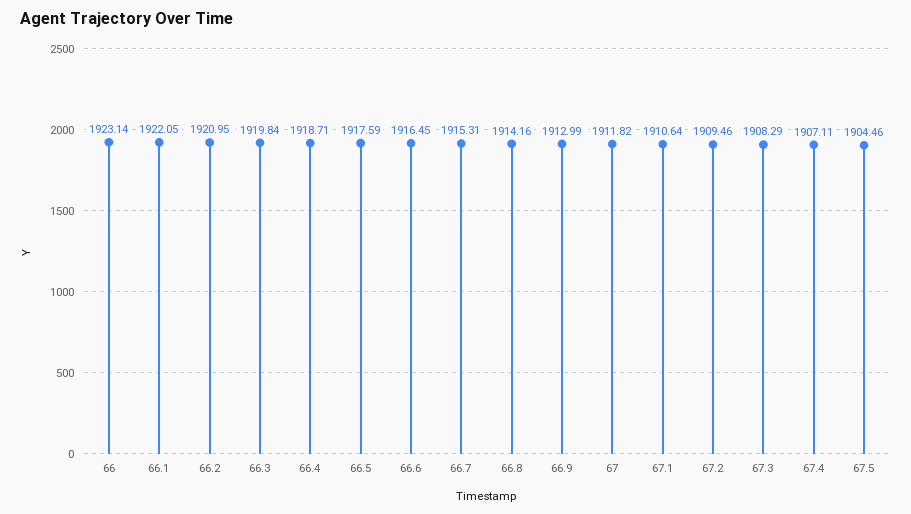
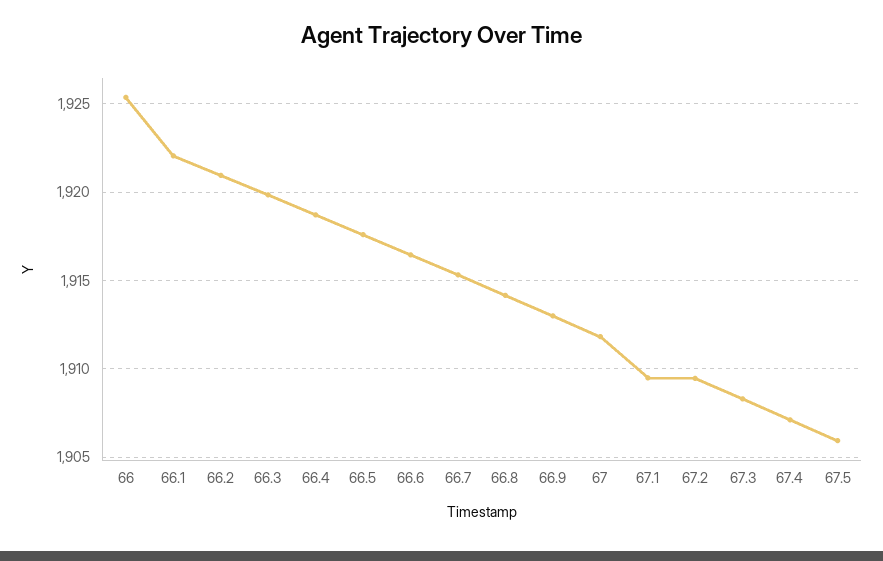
66: 1923.14 -> 1925.5
67.1: 1910.64 -> 1909.5
67.5: 1904.46 -> 1906

